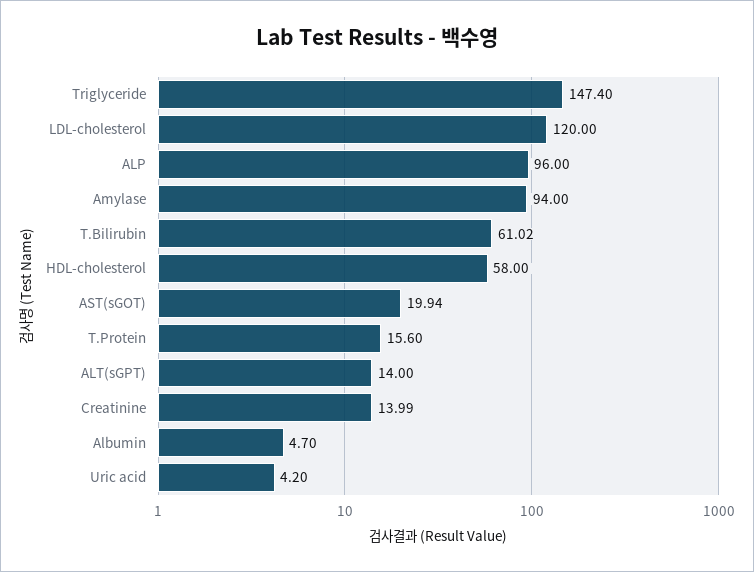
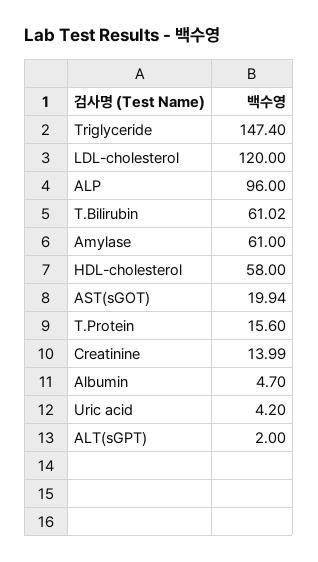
Amylase: 94 -> 61
ALT(sGPT): 14 -> 2

